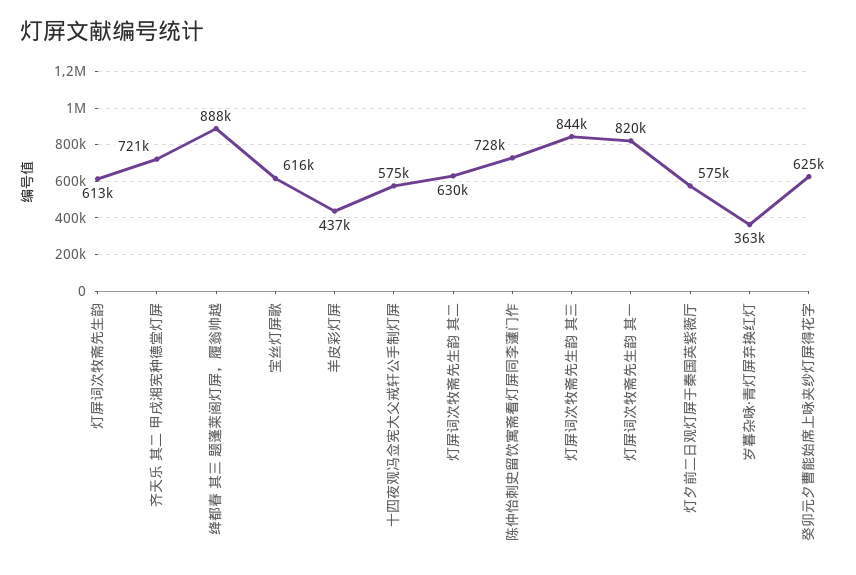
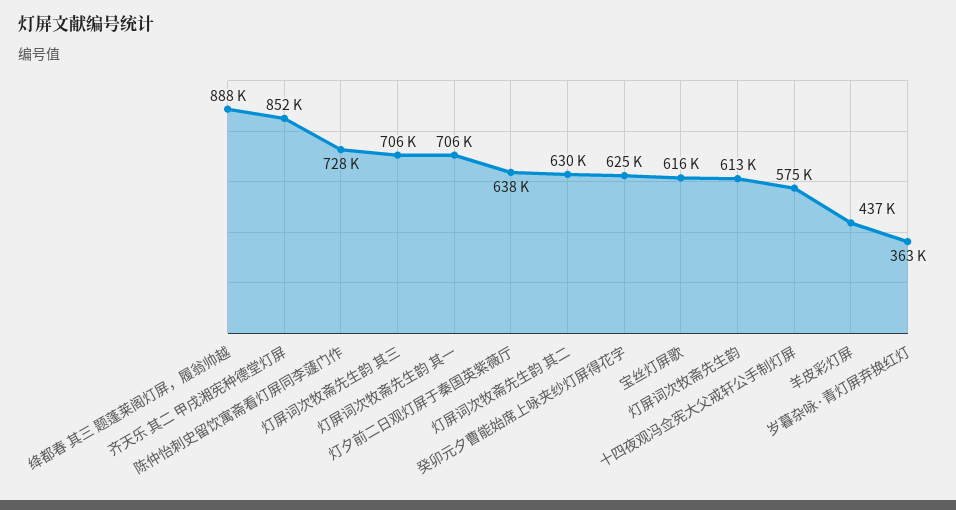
齐天乐 其二 甲戌湘宪种德堂灯屏: 721000 -> 852000
灯屏词次牧斋先生韵 其三: 844000 -> 706000
灯屏词次牧斋先生韵 其一: 820000 -> 706000
灯夕前二日观灯屏于秦国英紫薇厅: 575000 -> 638000

